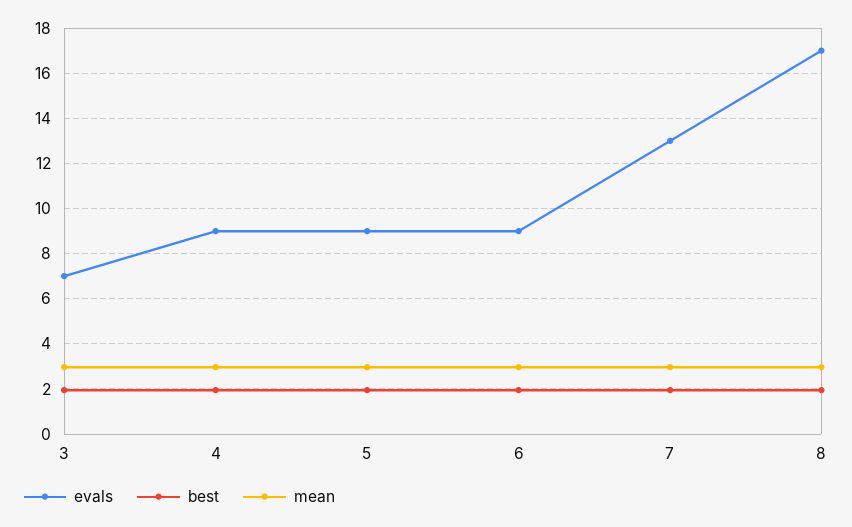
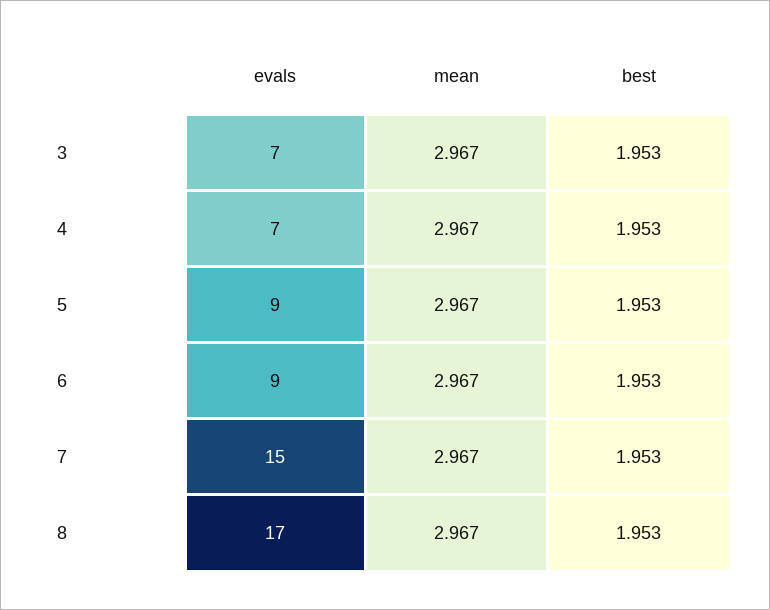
evals, 4: 9 -> 7
evals, 7: 13 -> 15

